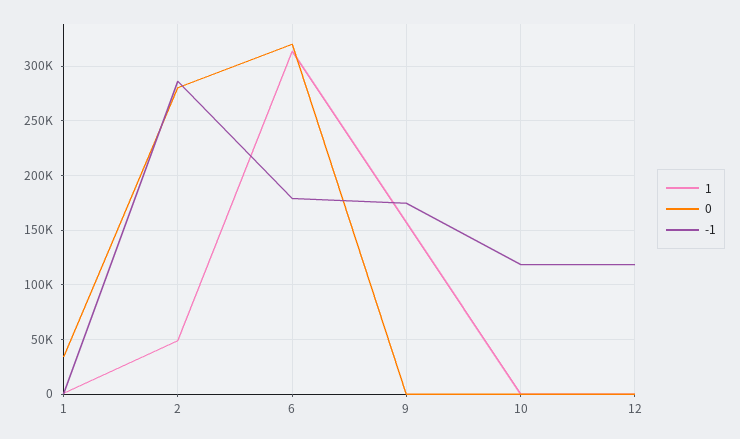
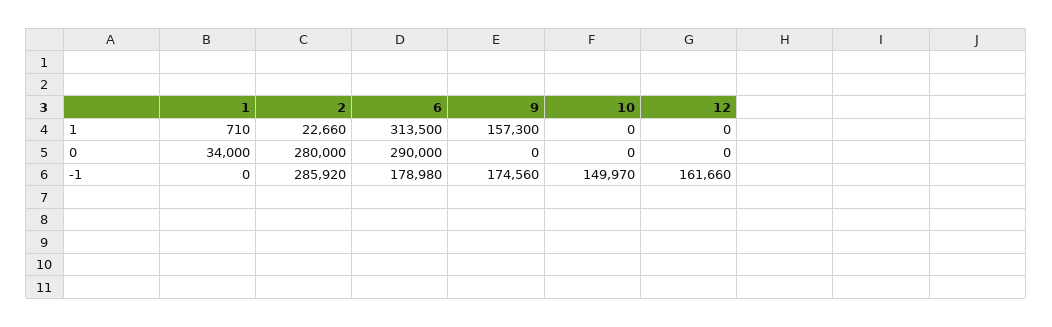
1, 2: 50000 -> 22660
0, 6: 320000 -> 290000
-1, 10: 120000 -> 149970
-1, 12: 120000 -> 161660

